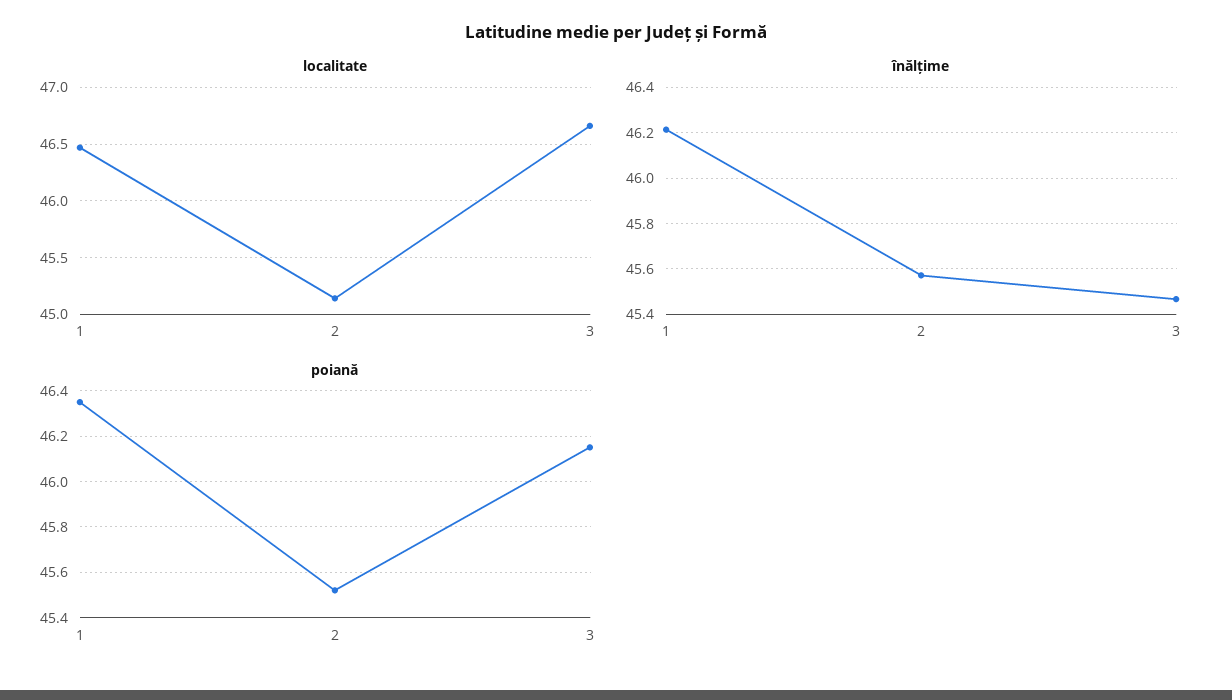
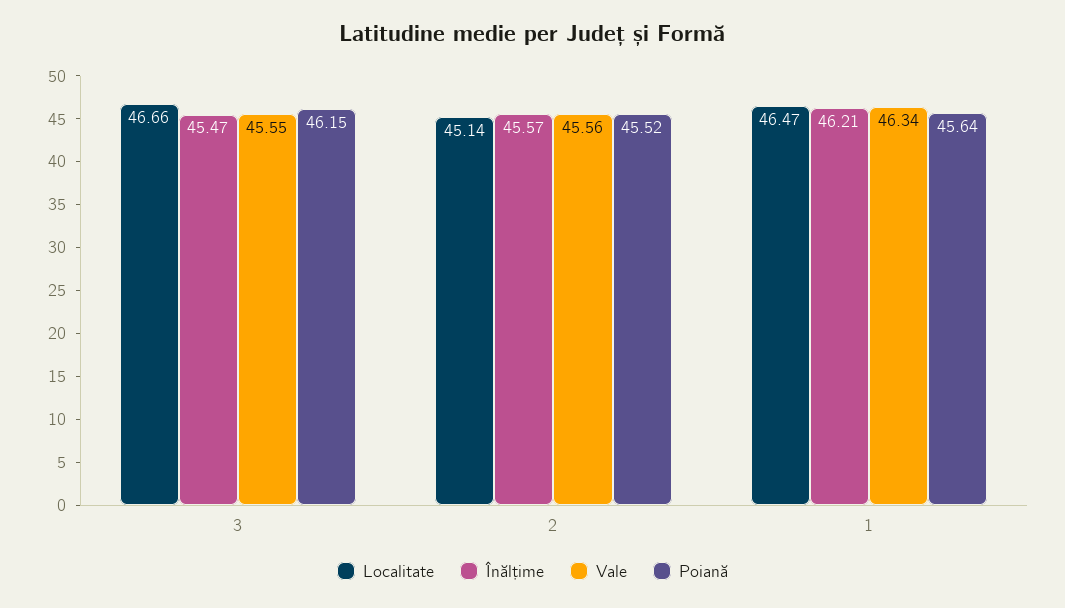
poiană, 1: 46.35 -> 45.64
Vale, 3: none -> 45.55
Vale, 2: none -> 45.56
Vale, 1: none -> 46.34

